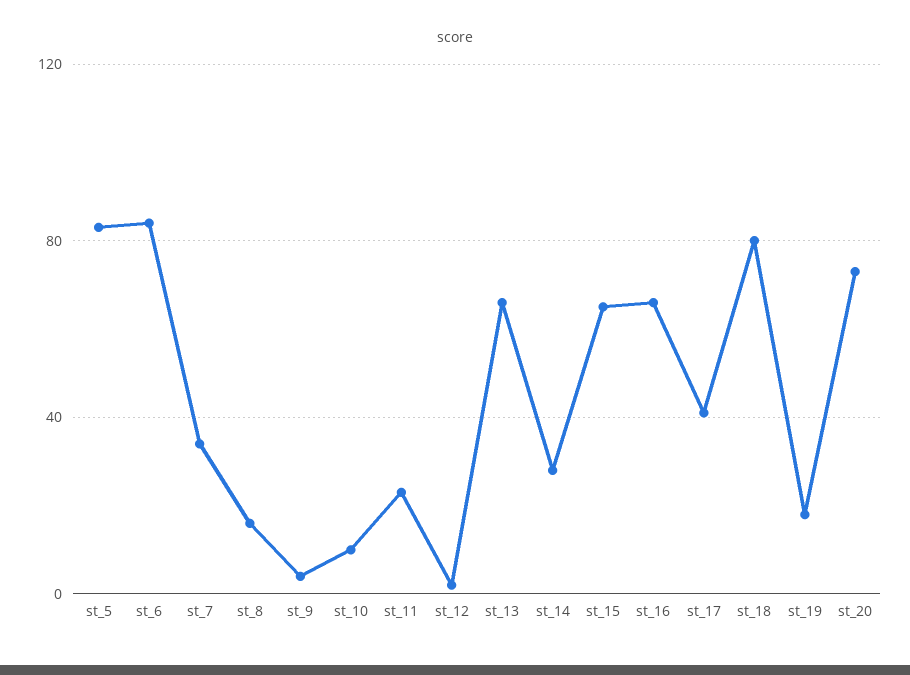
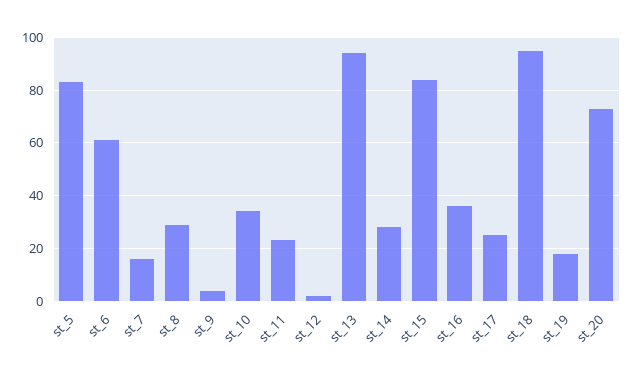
st_6: 85 -> 60
st_7: 35 -> 15
st_8: 15 -> 30
st_10: 10 -> 35
st_13: 65 -> 95
st_15: 65 -> 85
st_16: 65 -> 35
st_17: 40 -> 25
st_18: 80 -> 95

